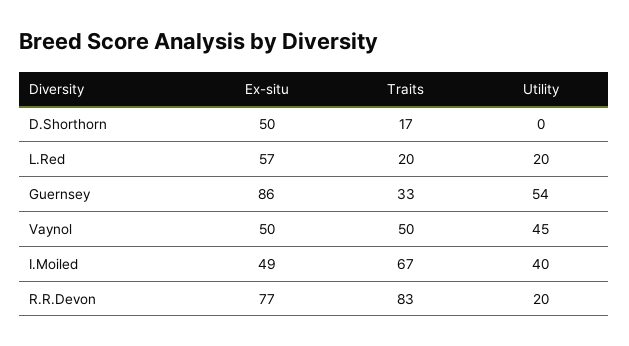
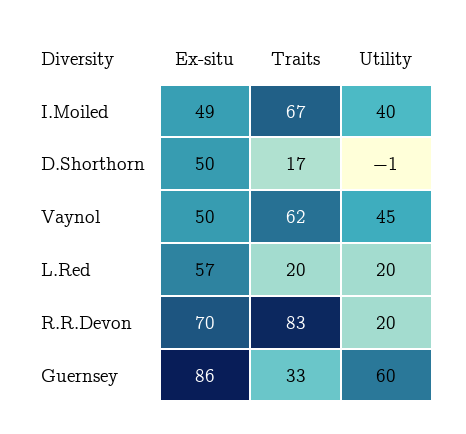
Utility, D.Shorthorn: 0 -> -1
Utility, Guernsey: 54 -> 60
Traits, Vaynol: 50 -> 62
Ex-situ, R.R.Devon: 77 -> 70

